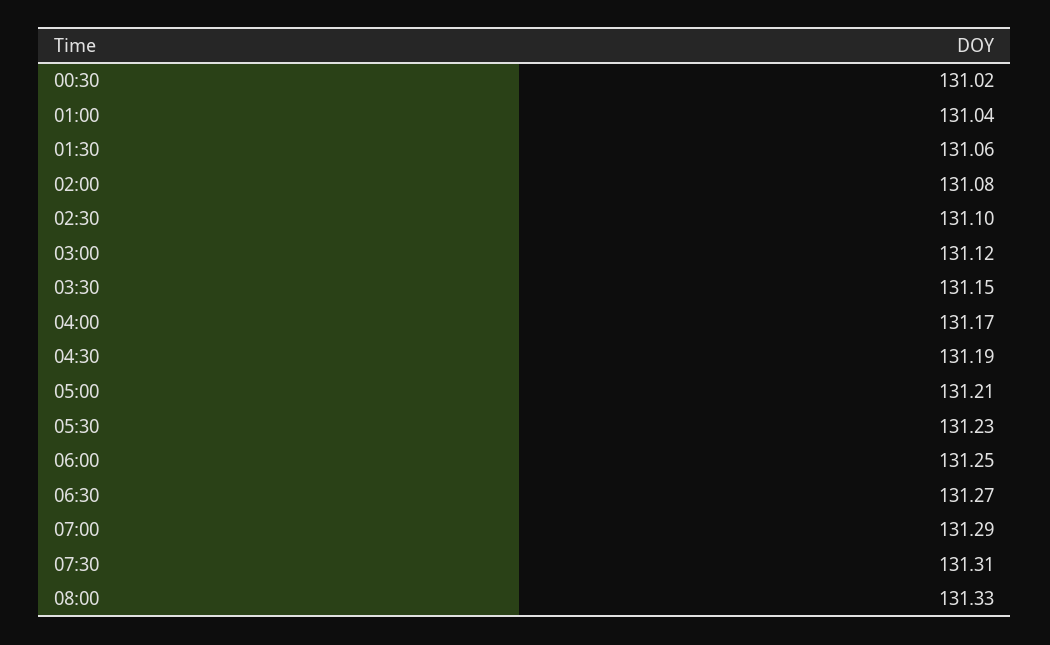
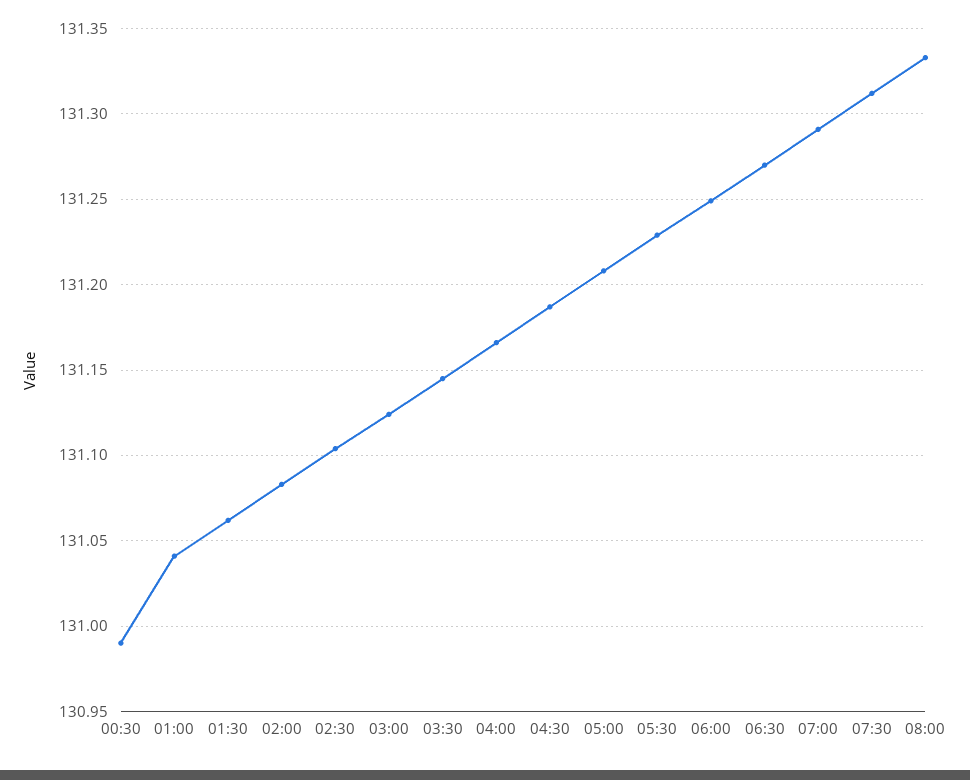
00:30: 131.02 -> 130.99

